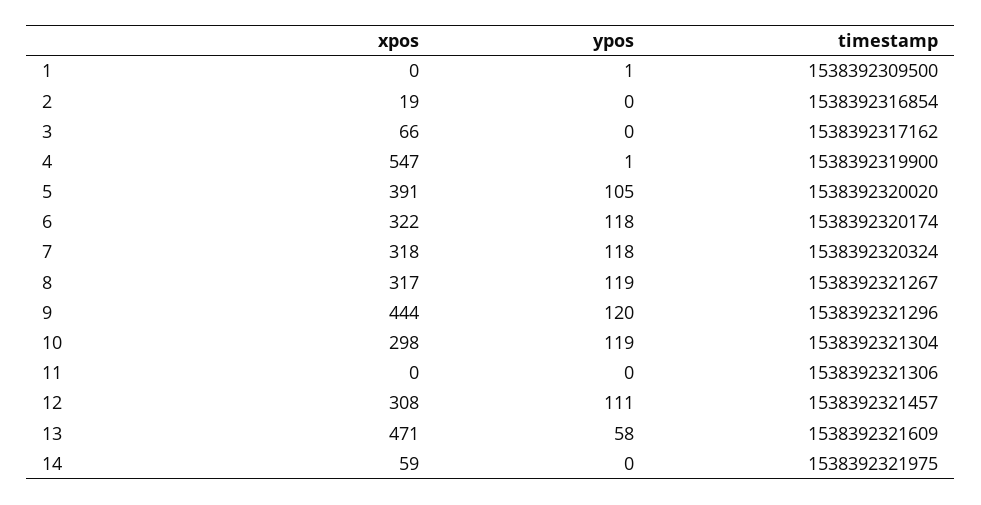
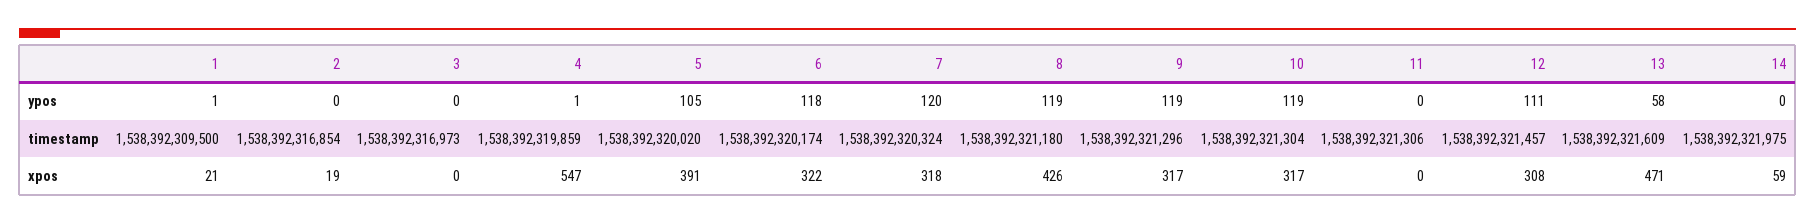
xpos, 1: 0 -> 21
xpos, 3: 66 -> 0
timestamp, 3: 1538392317162 -> 1538392316973
timestamp, 4: 1538392319900 -> 1538392319859
ypos, 7: 118 -> 120
xpos, 8: 317 -> 426
timestamp, 8: 1538392321267 -> 1538392321180
xpos, 9: 444 -> 317
ypos, 9: 120 -> 119
xpos, 10: 298 -> 317

